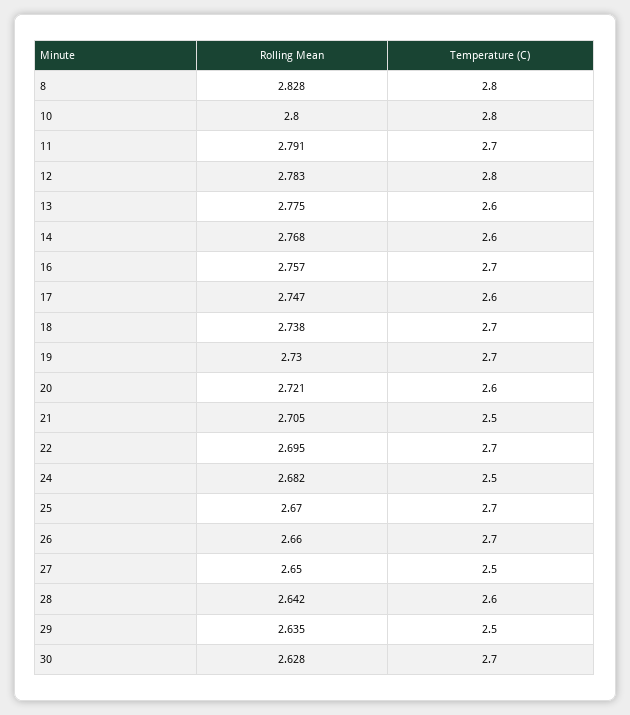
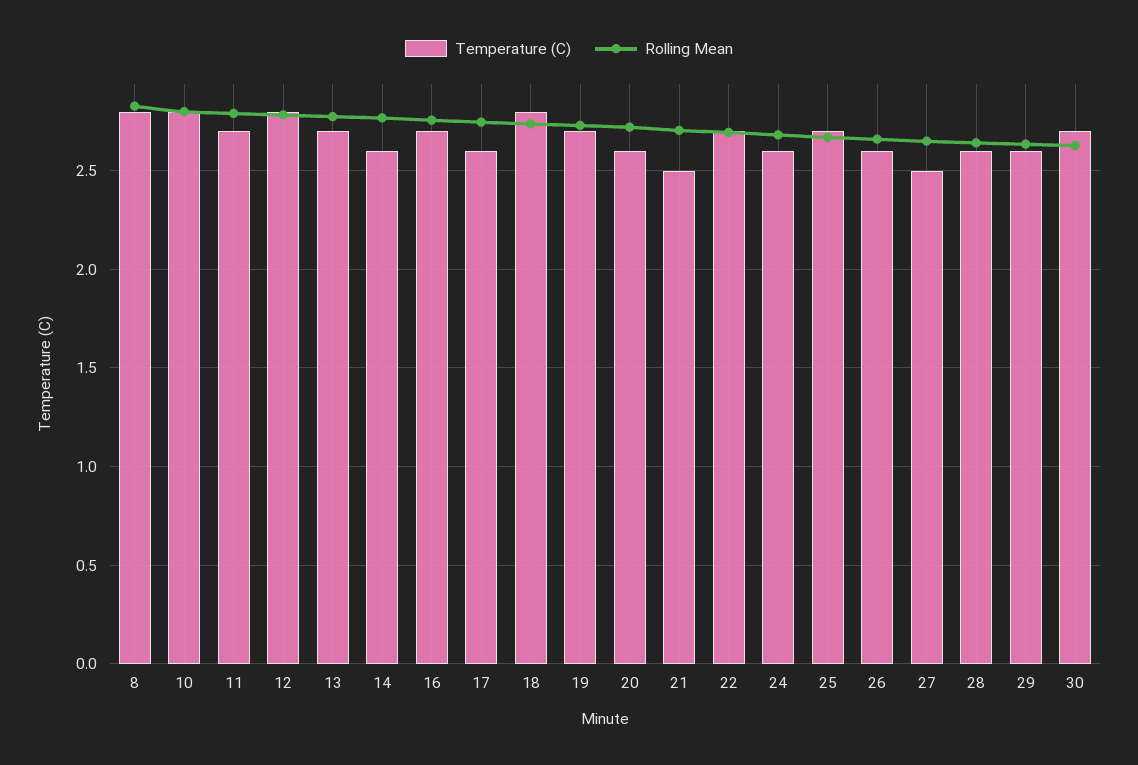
Temperature (C), 13: 2.6 -> 2.7
Temperature (C), 18: 2.7 -> 2.8
Temperature (C), 24: 2.5 -> 2.6
Temperature (C), 26: 2.7 -> 2.6
Temperature (C), 29: 2.5 -> 2.6

